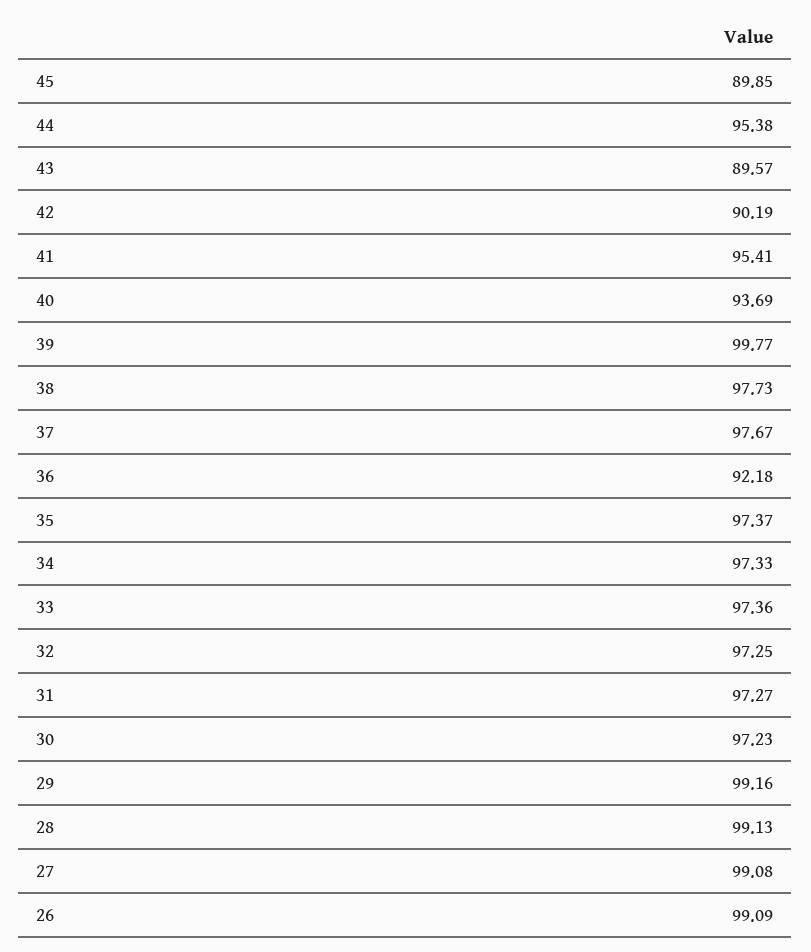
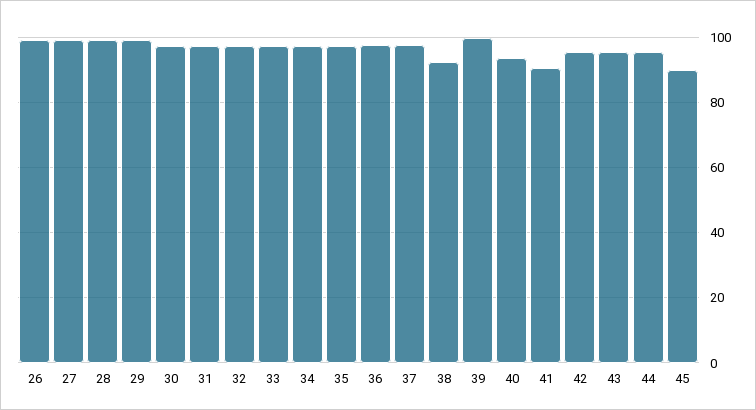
43: 89.57 -> 96
42: 90.19 -> 96
41: 95.41 -> 90
38: 97.73 -> 92
36: 92.18 -> 98

